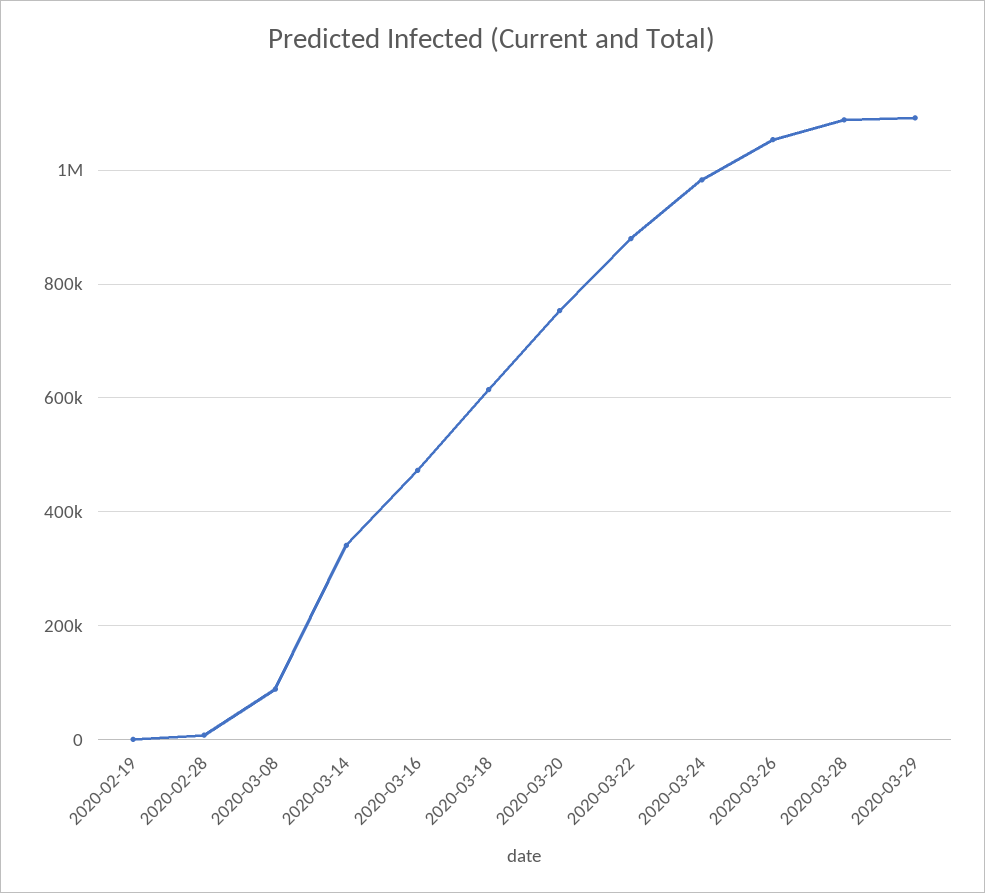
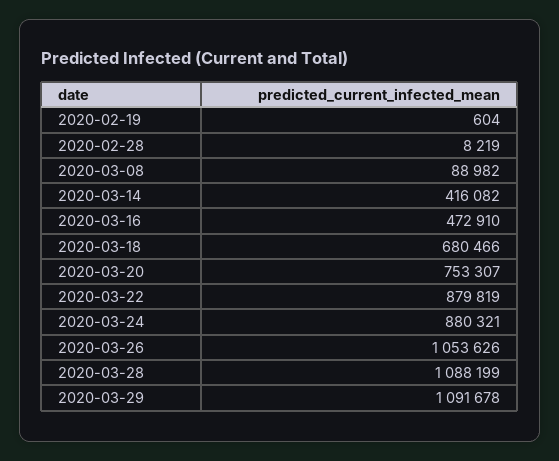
2020-03-14: 340000 -> 416082
2020-03-18: 620000 -> 680466
2020-03-24: 980000 -> 880321

